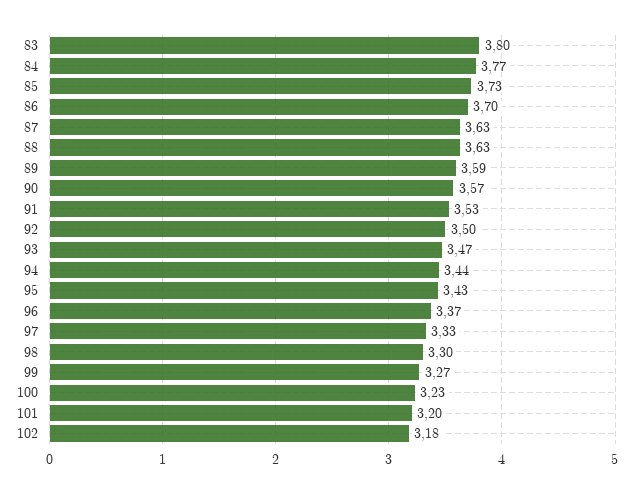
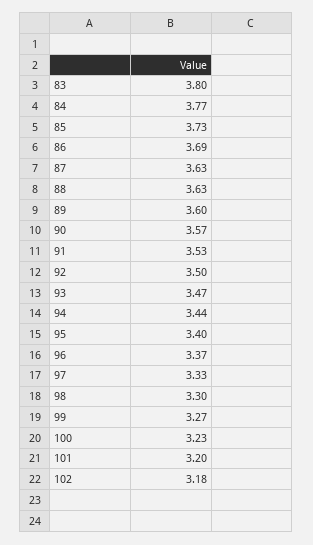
86: 3.7 -> 3.69
89: 3.59 -> 3.6
95: 3.43 -> 3.4

